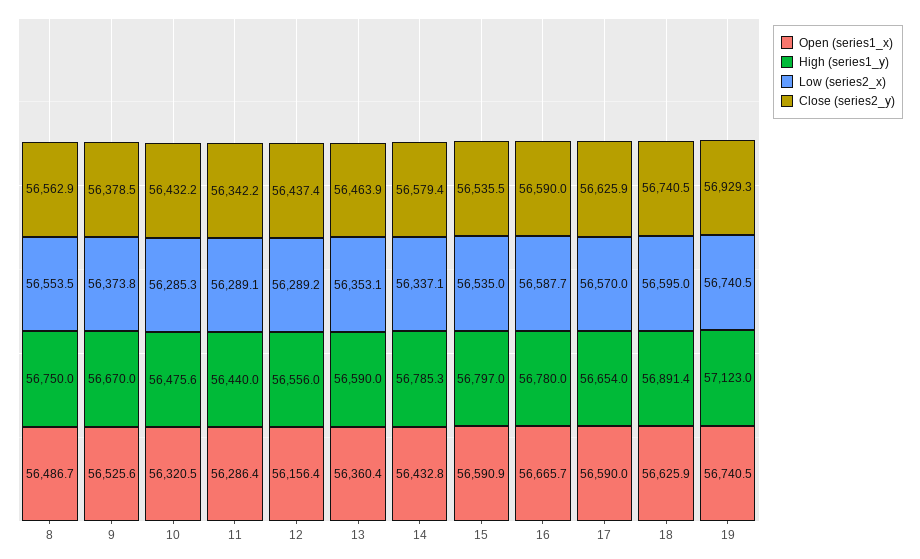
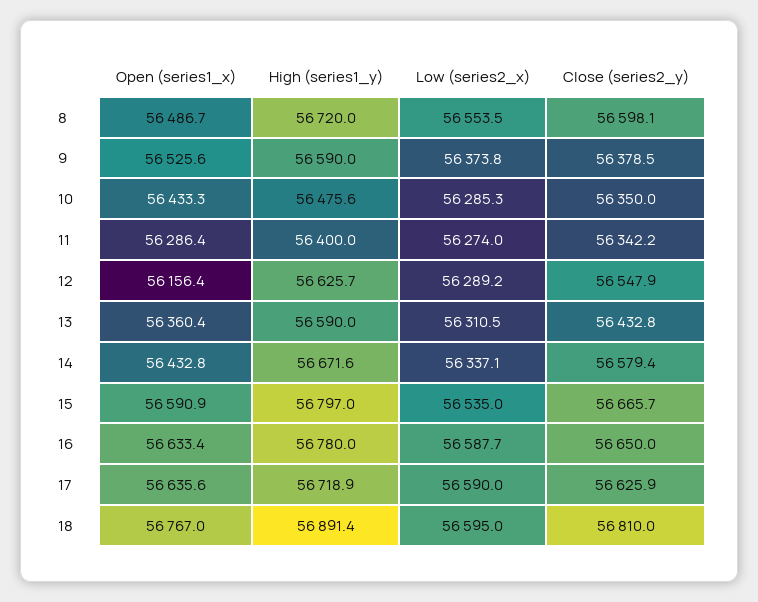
High (series1_y), 8: 56750 -> 56720
Close (series2_y), 8: 56562.9 -> 56598.1
High (series1_y), 9: 56670 -> 56590
Open (series1_x), 10: 56320.5 -> 56433.3
Close (series2_y), 10: 56432.2 -> 56350
High (series1_y), 11: 56440 -> 56400
Low (series2_x), 11: 56289.1 -> 56274
High (series1_y), 12: 56556 -> 56625.7
Close (series2_y), 12: 56437.4 -> 56547.9
Low (series2_x), 13: 56353.1 -> 56310.5
Close (series2_y), 13: 56463.9 -> 56432.8
High (series1_y), 14: 56785.3 -> 56671.6
Close (series2_y), 15: 56535.5 -> 56665.7
Open (series1_x), 16: 56665.7 -> 56633.4
Close (series2_y), 16: 56590 -> 56650
Open (series1_x), 17: 56590 -> 56635.6
High (series1_y), 17: 56654 -> 56718.9
Low (series2_x), 17: 56570 -> 56590
Open (series1_x), 18: 56625.9 -> 56767
Close (series2_y), 18: 56740.5 -> 56810
Open (series1_x), 19: 56740.5 -> none
High (series1_y), 19: 57123 -> none
Low (series2_x), 19: 56740.5 -> none
Close (series2_y), 19: 56929.3 -> none

